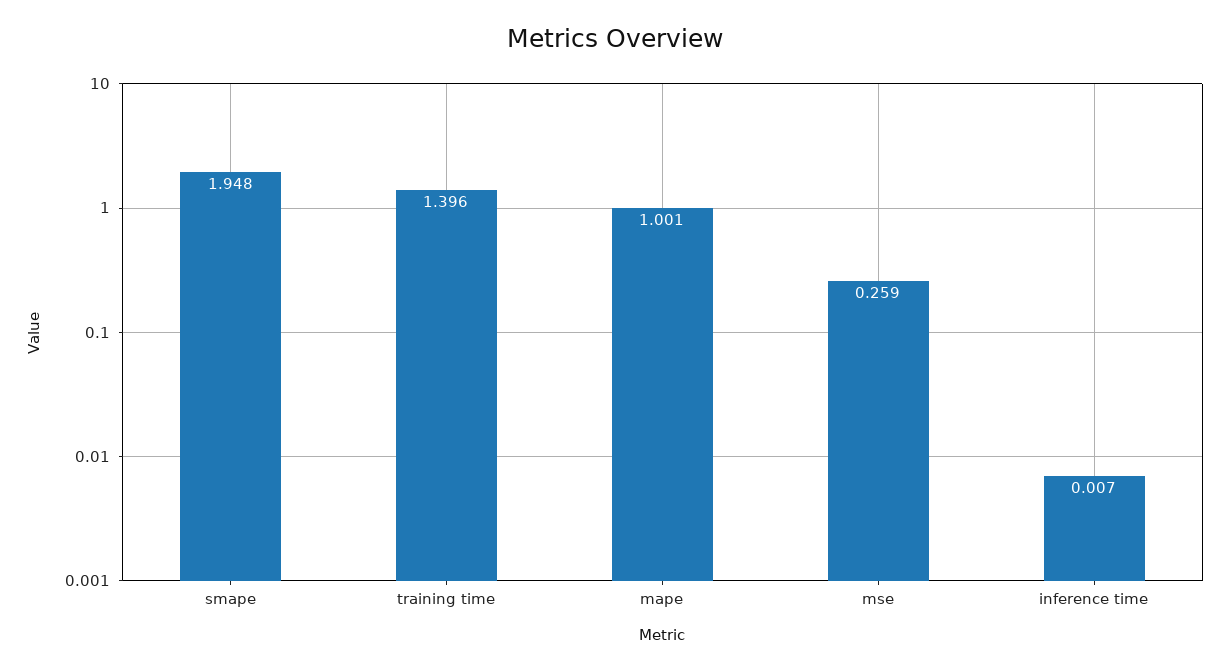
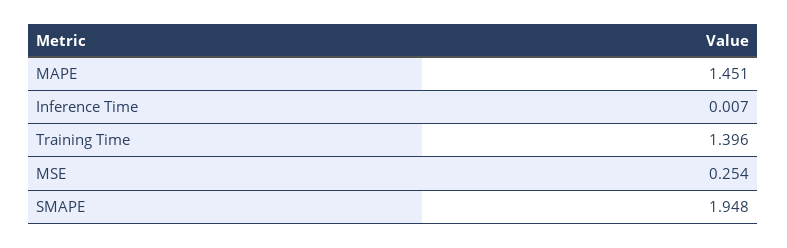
mape: 1.001 -> 1.451
mse: 0.259 -> 0.254

